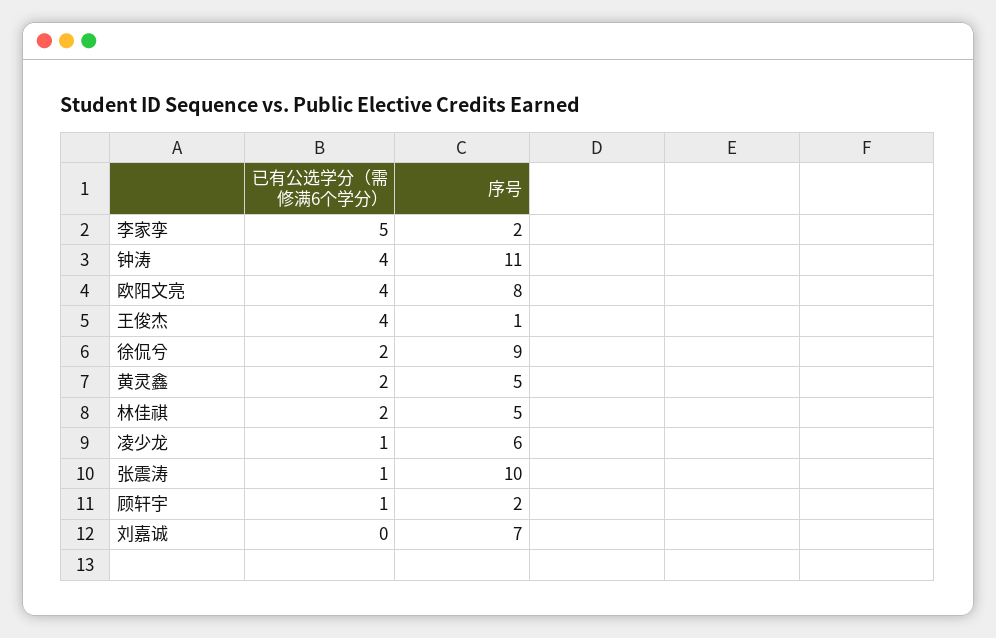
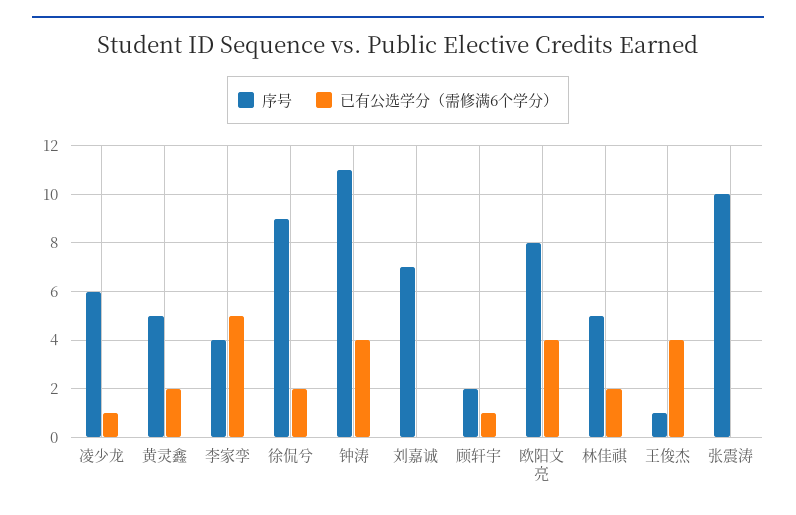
序号, 李家孪: 2 -> 4
已有公选学分（需修满6个学分）, 张震涛: 1 -> 0

